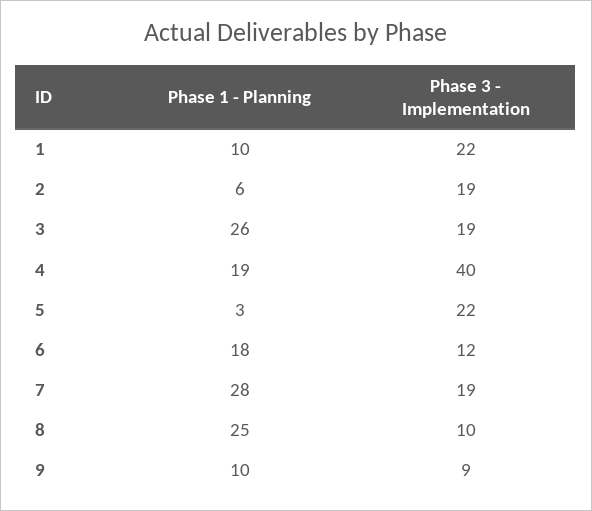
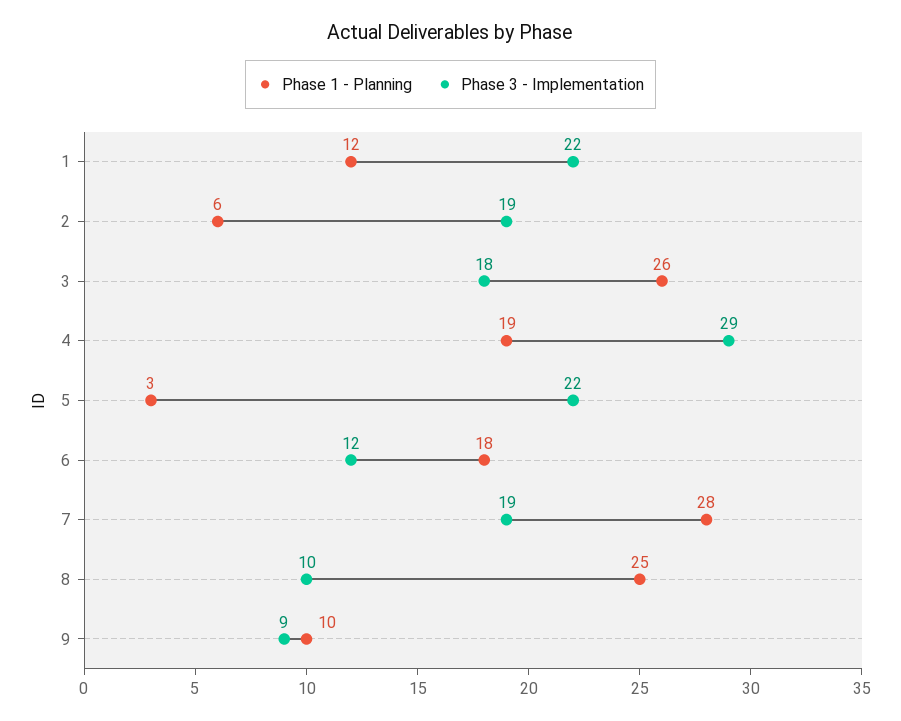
Phase 1 - Planning, 1: 10 -> 12
Phase 3 - Implementation, 3: 19 -> 18
Phase 3 - Implementation, 4: 40 -> 29

